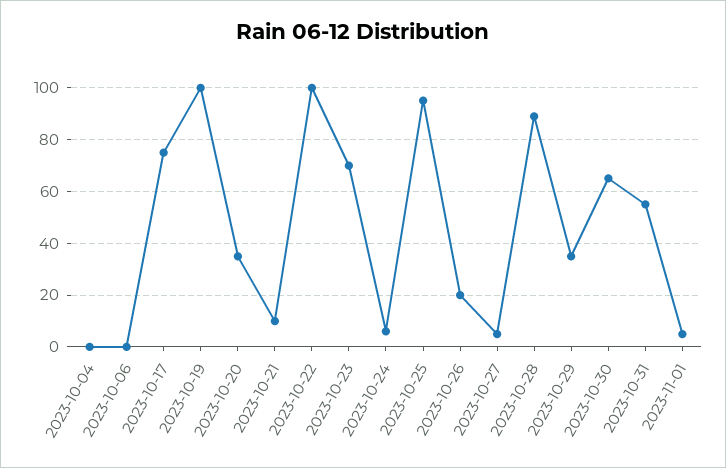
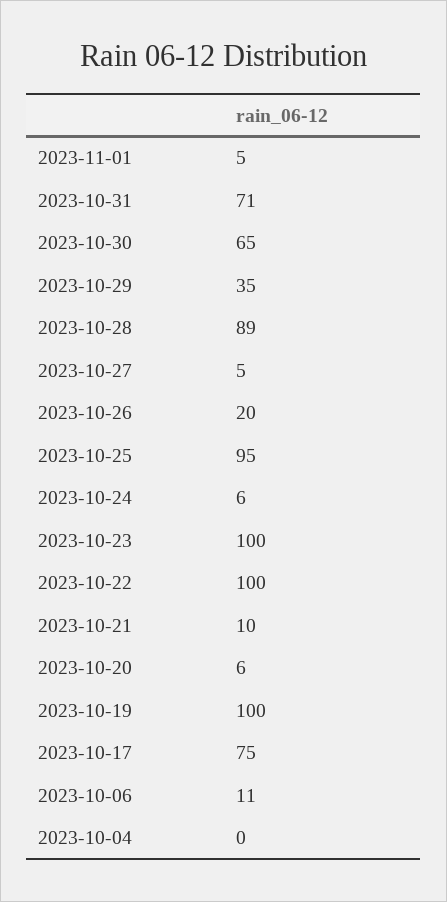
2023-10-06: 0 -> 11
2023-10-20: 35 -> 6
2023-10-23: 70 -> 100
2023-10-31: 55 -> 71

